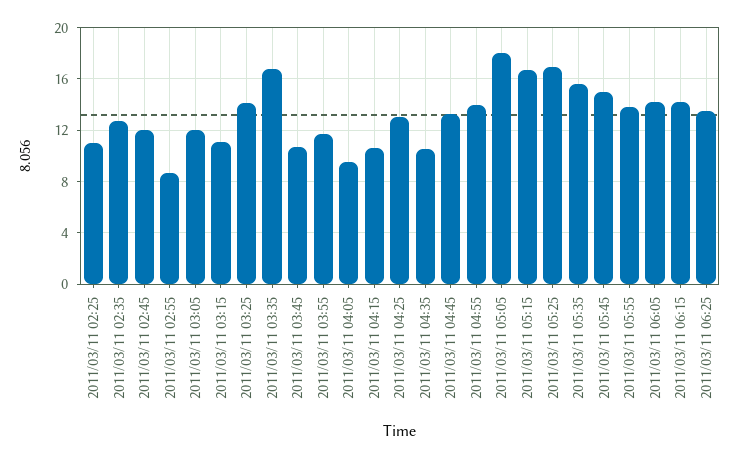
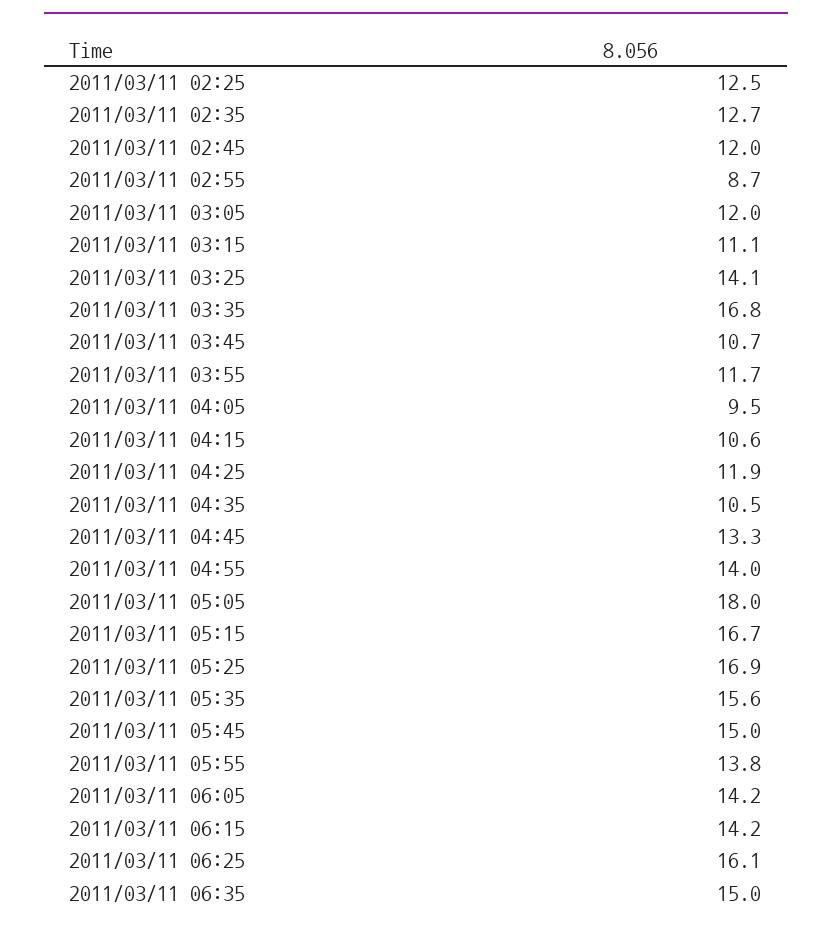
2011/03/11 02:25: 11 -> 12.5
2011/03/11 04:25: 13 -> 11.9
2011/03/11 06:25: 13.5 -> 16.1
2011/03/11 06:35: none -> 15

